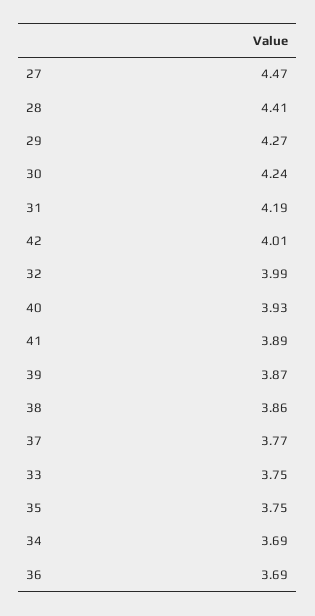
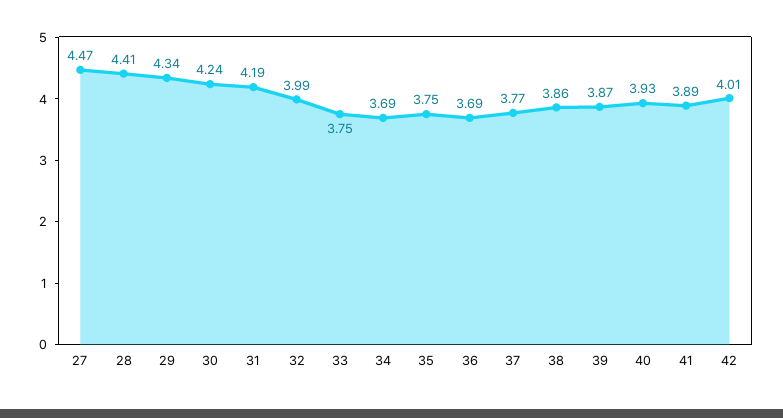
29: 4.27 -> 4.34

